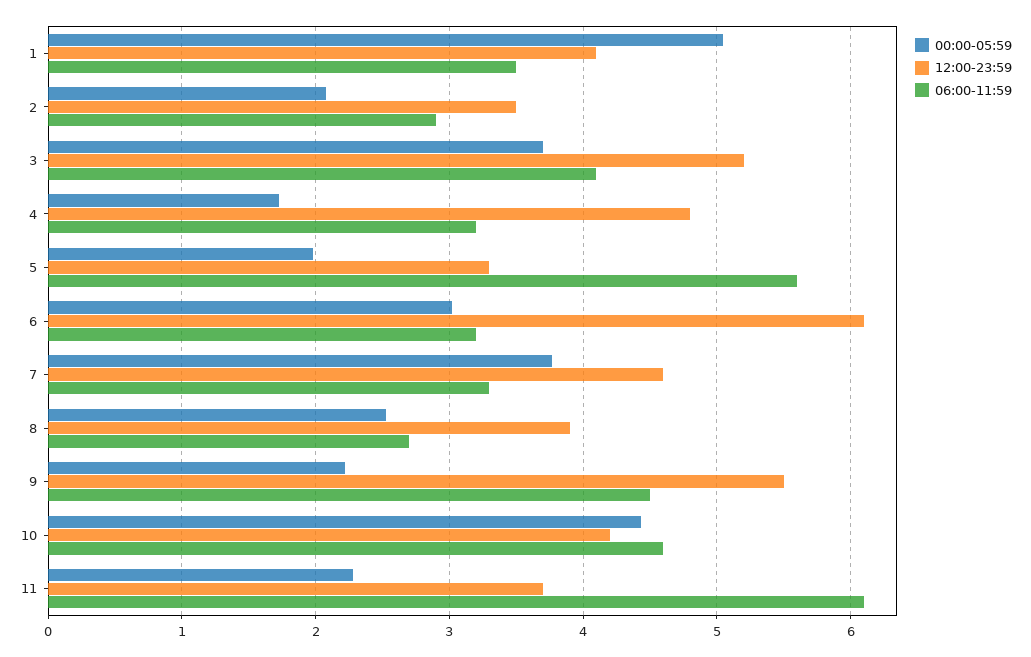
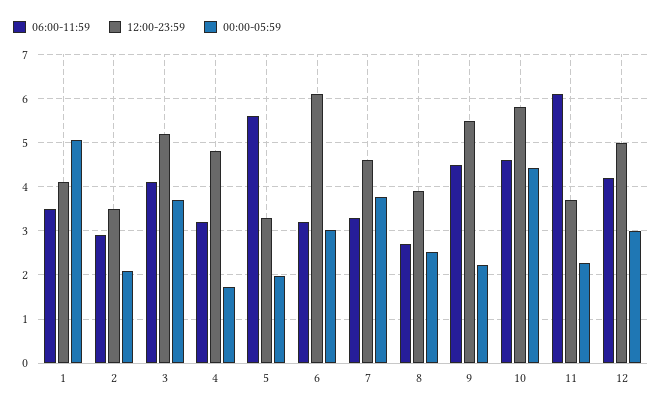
12:00-23:59, 10: 4.2 -> 5.8
06:00-11:59, 12: none -> 4.2
12:00-23:59, 12: none -> 5
00:00-05:59, 12: none -> 3

